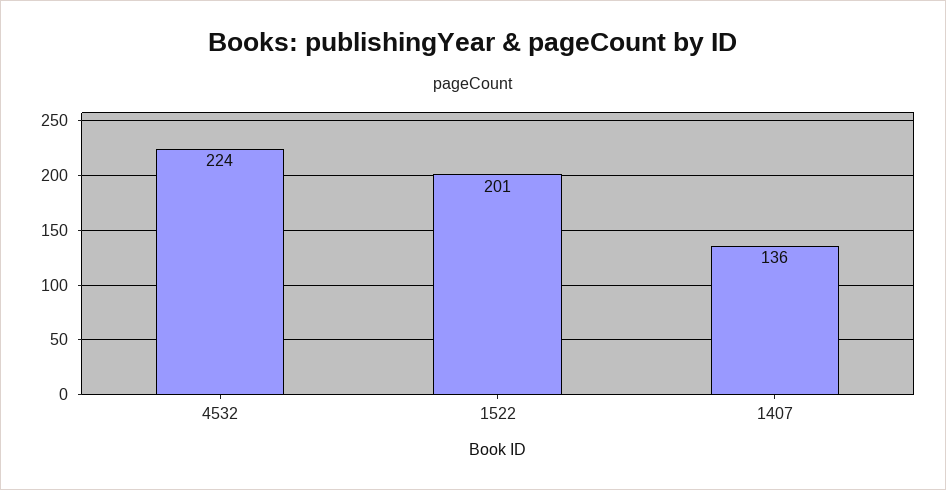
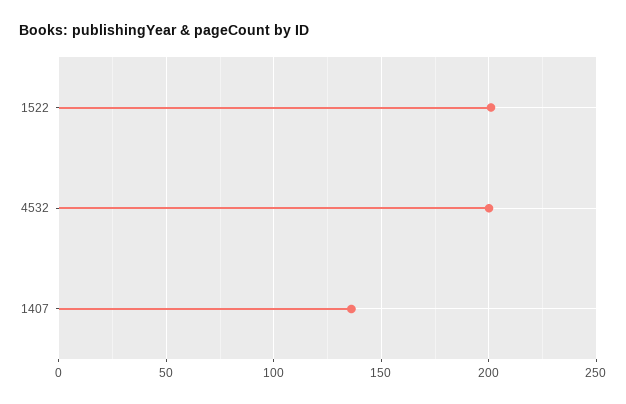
4532: 224 -> 200

